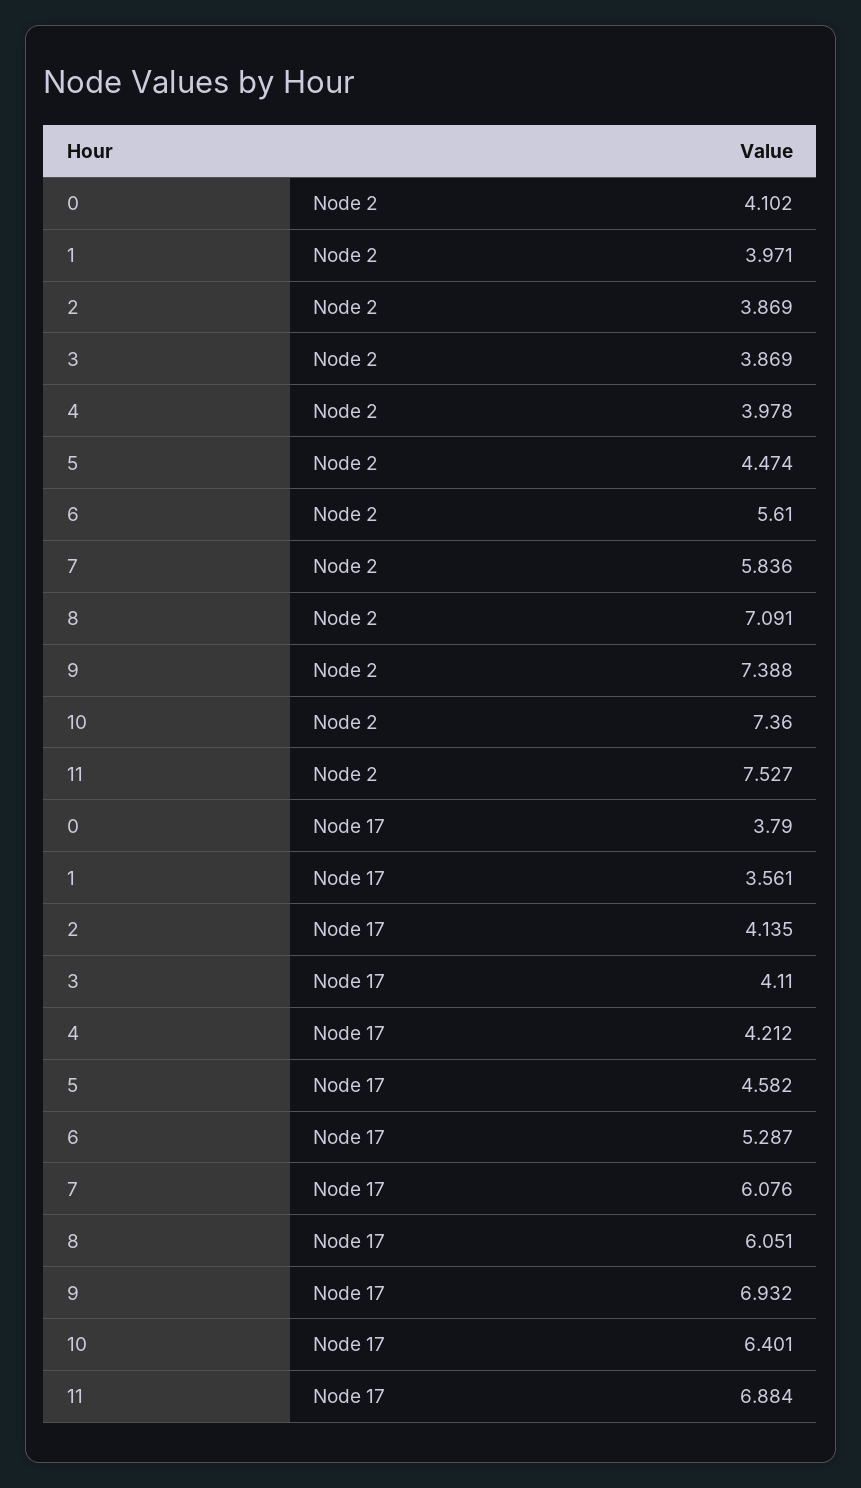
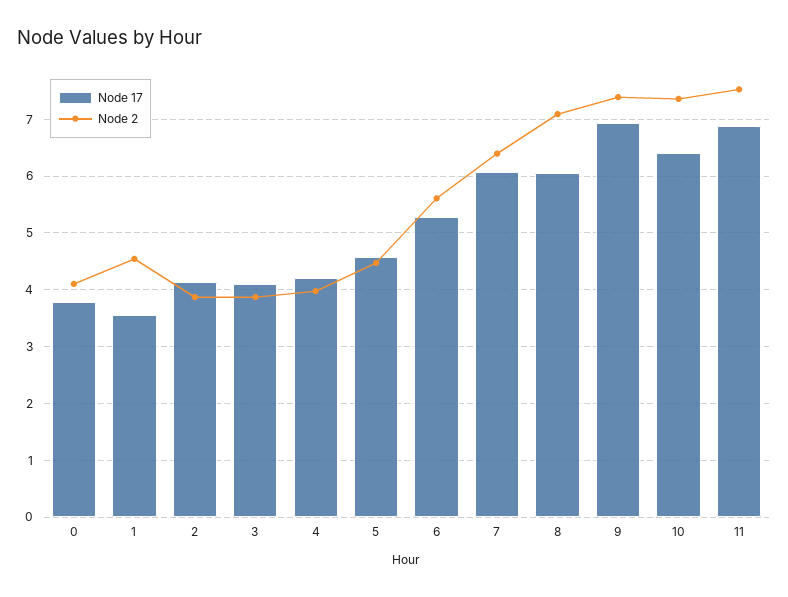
Node 2, 1: 3.971 -> 4.6
Node 2, 7: 5.836 -> 6.4

